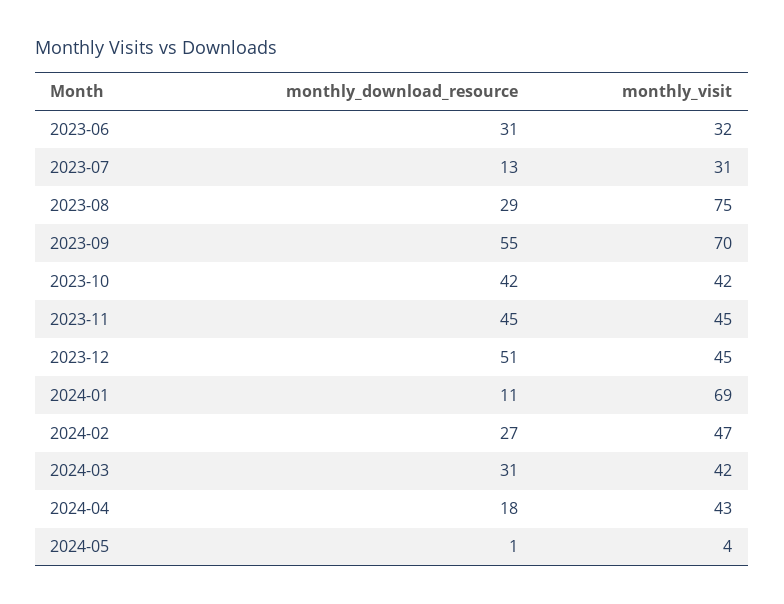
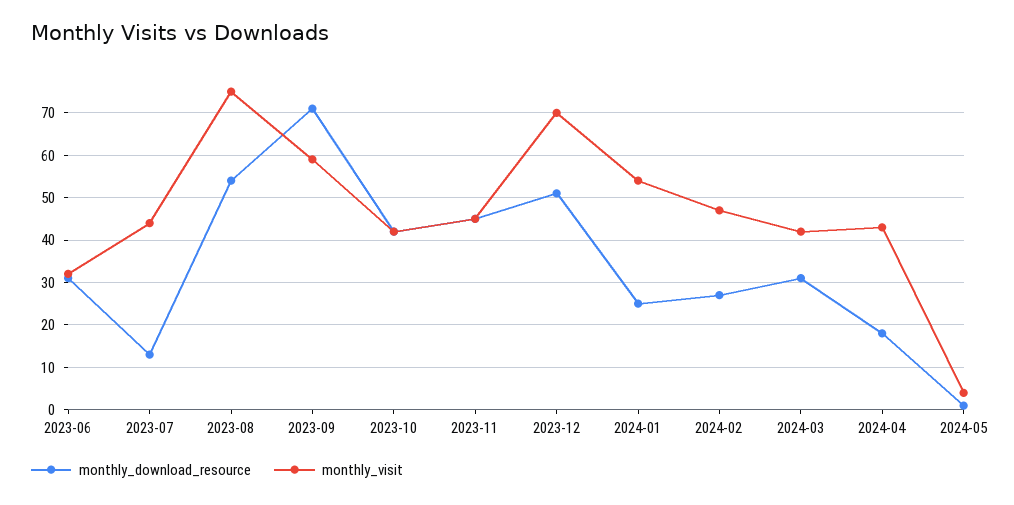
monthly_visit, 2023-07: 31 -> 45
monthly_download_resource, 2023-08: 29 -> 55
monthly_download_resource, 2023-09: 55 -> 70
monthly_visit, 2023-09: 70 -> 60
monthly_visit, 2023-12: 45 -> 70
monthly_download_resource, 2024-01: 11 -> 25
monthly_visit, 2024-01: 69 -> 55

